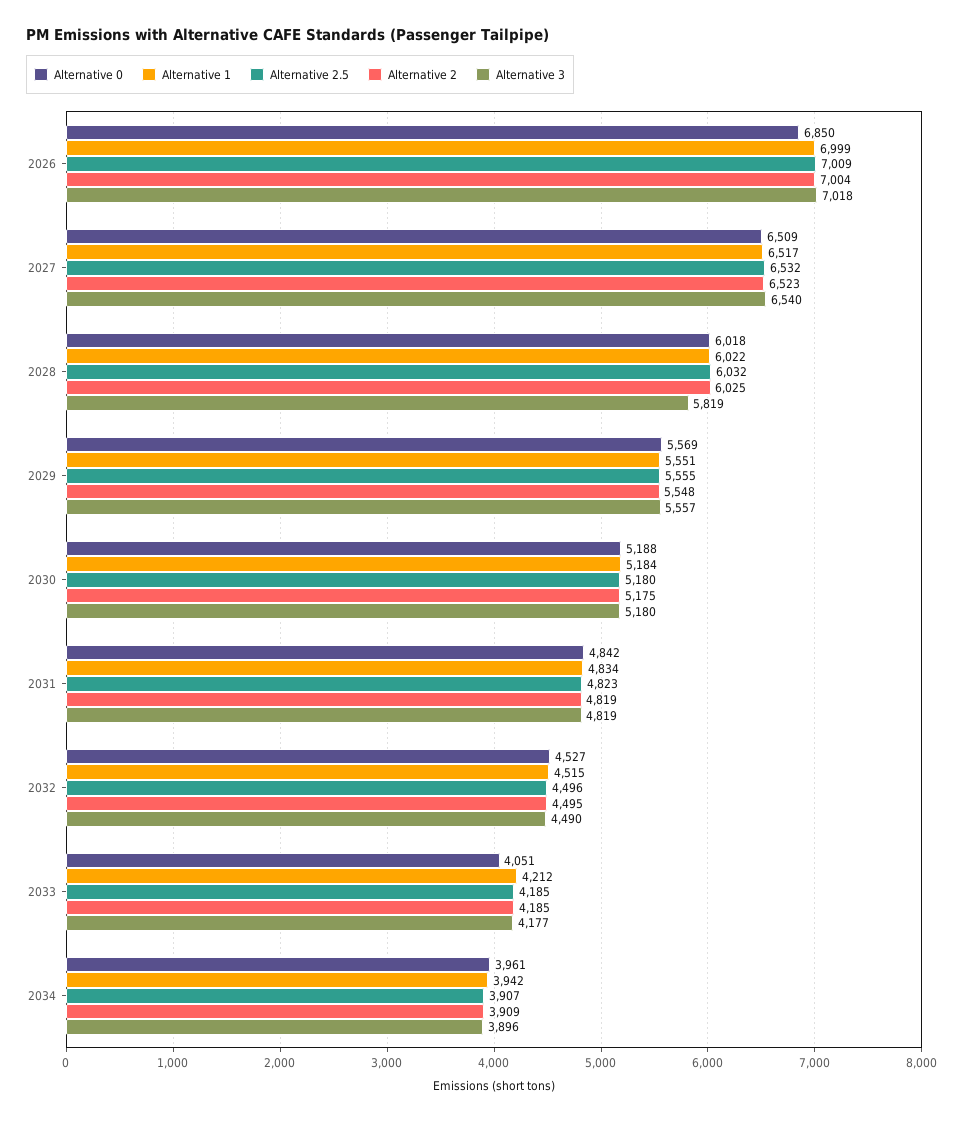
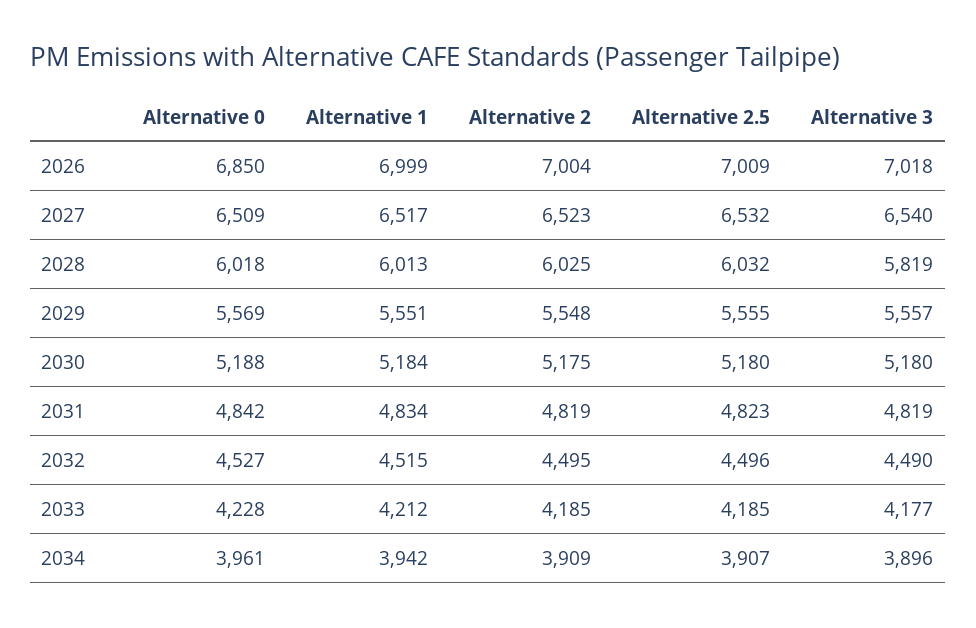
Alternative 1, 2028: 6022 -> 6013
Alternative 0, 2033: 4051 -> 4228

